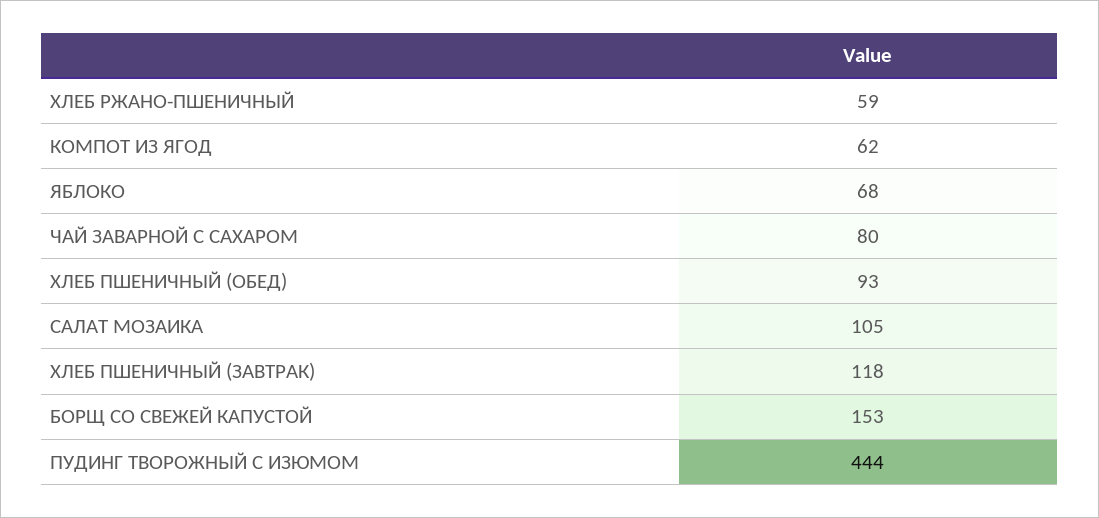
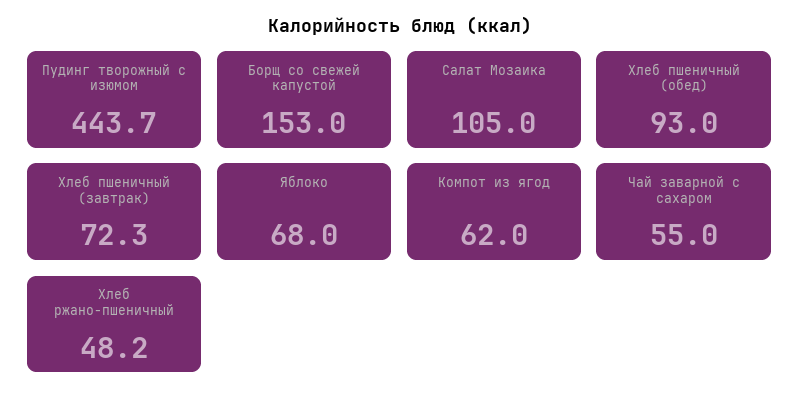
ХЛЕБ РЖАНО-ПШЕНИЧНЫЙ: 59 -> 48.2
ЧАЙ ЗАВАРНОЙ С САХАРОМ: 80 -> 55
ХЛЕБ ПШЕНИЧНЫЙ (ЗАВТРАК): 118 -> 72.3
ПУДИНГ ТВОРОЖНЫЙ С ИЗЮМОМ: 444 -> 443.7

